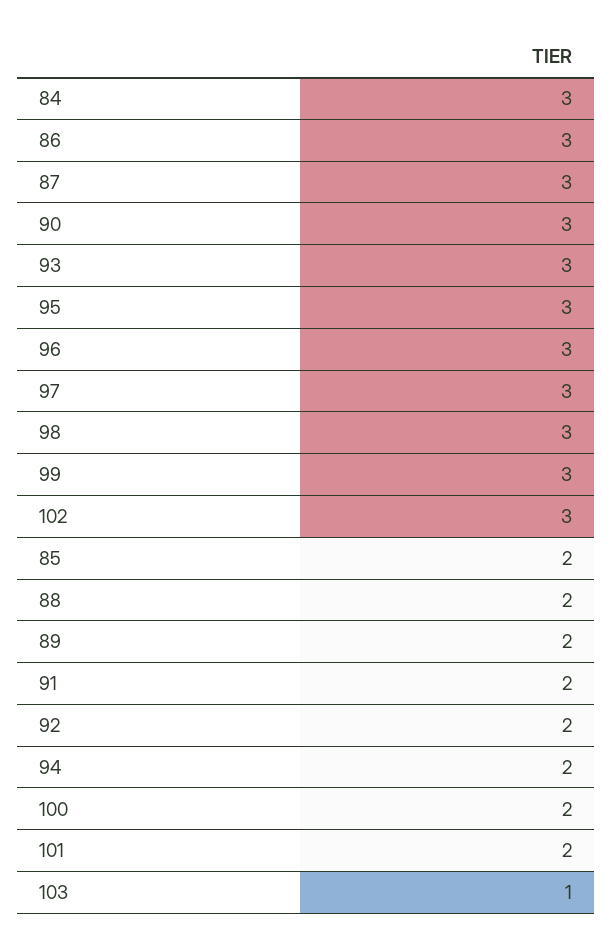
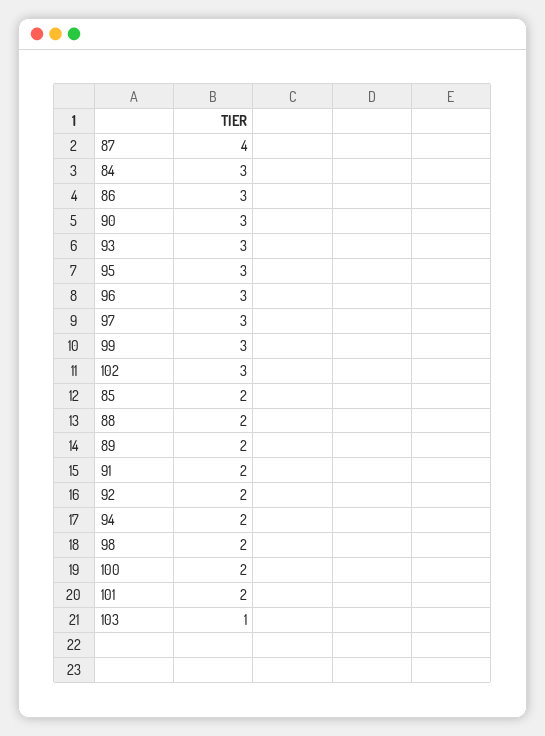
87: 3 -> 4
98: 3 -> 2

